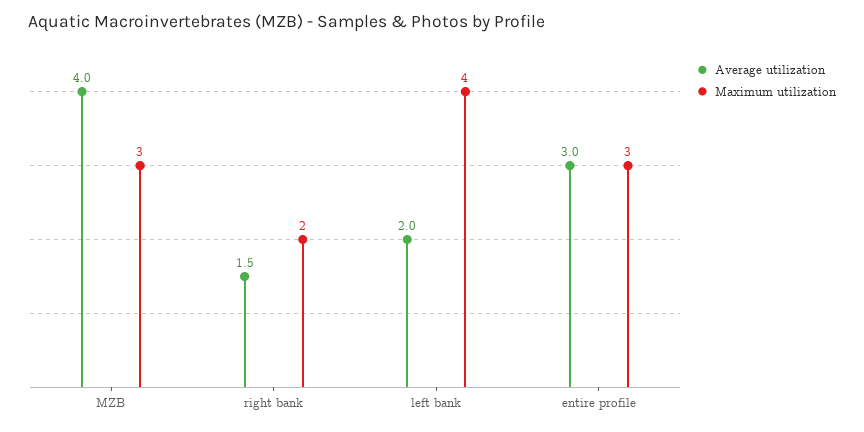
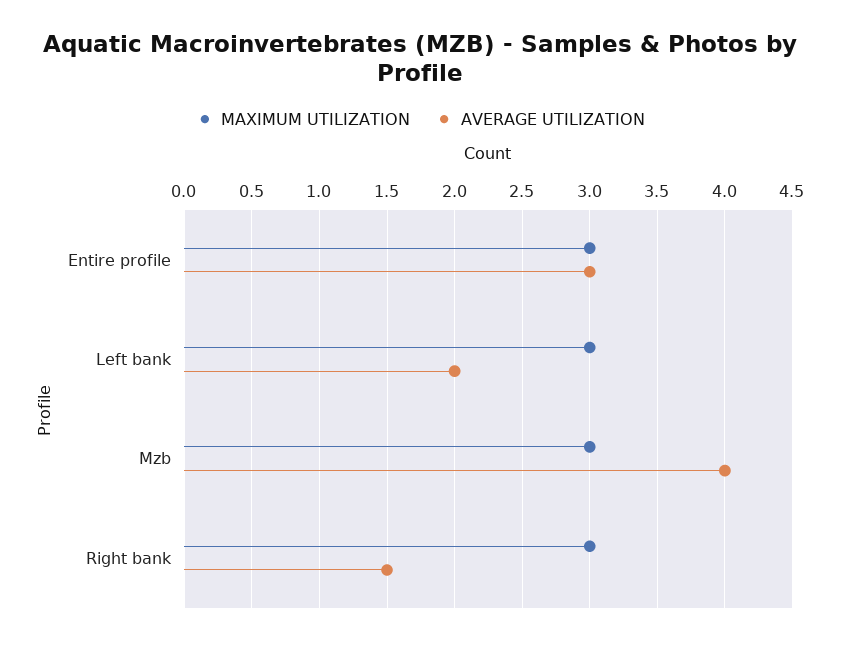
Maximum utilization, right bank: 2 -> 3
Maximum utilization, left bank: 4 -> 3

